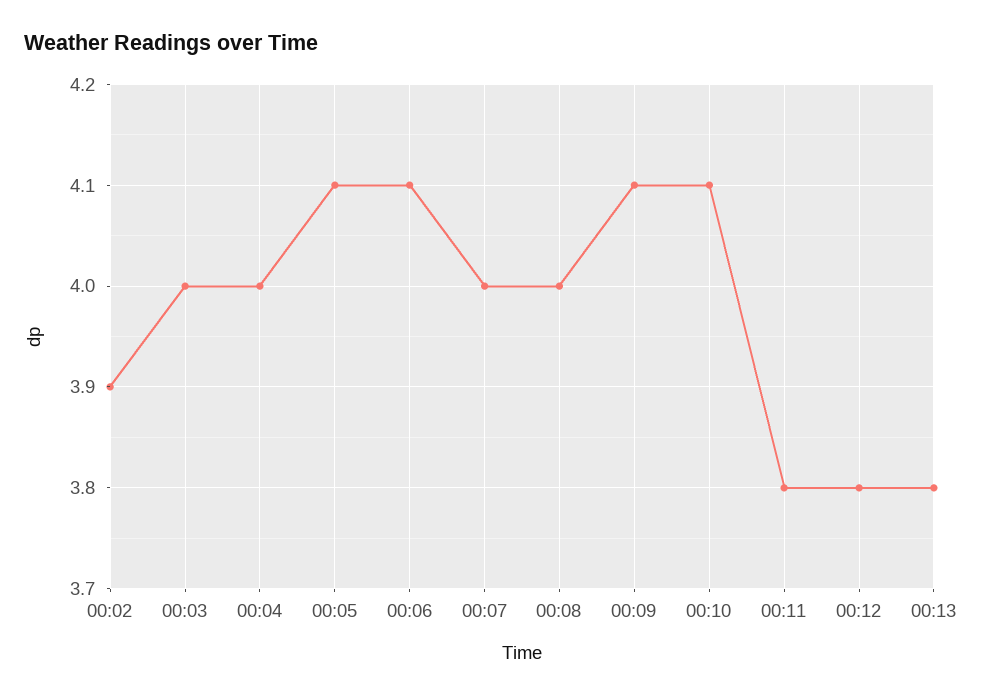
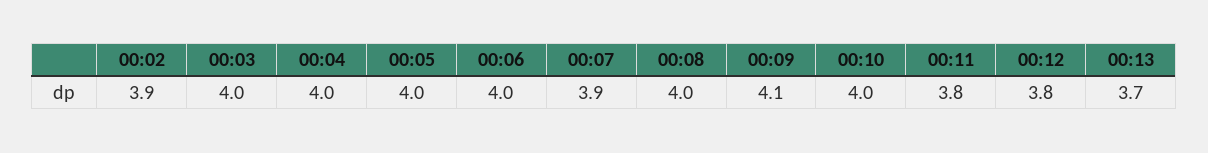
00:05: 4.1 -> 4
00:06: 4.1 -> 4
00:07: 4 -> 3.9
00:10: 4.1 -> 4
00:13: 3.8 -> 3.7

